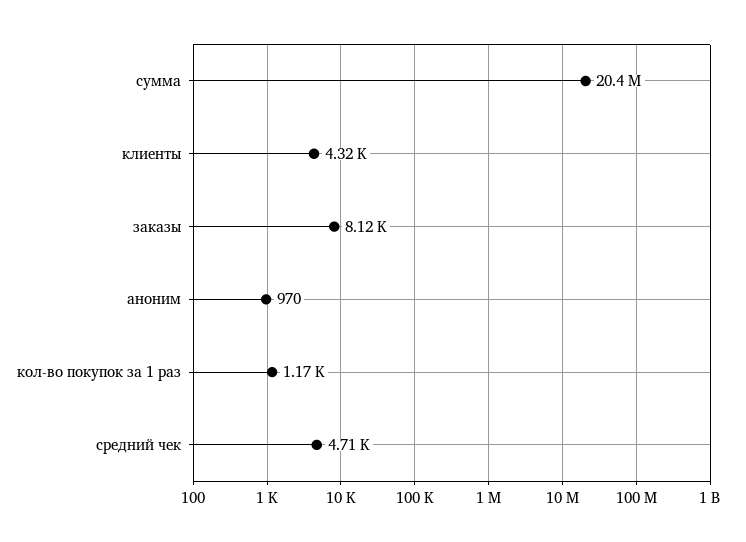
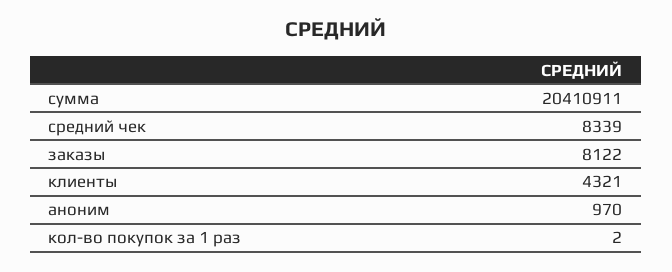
кол-во покупок за 1 раз: 1170 -> 2
средний чек: 4710 -> 8339

